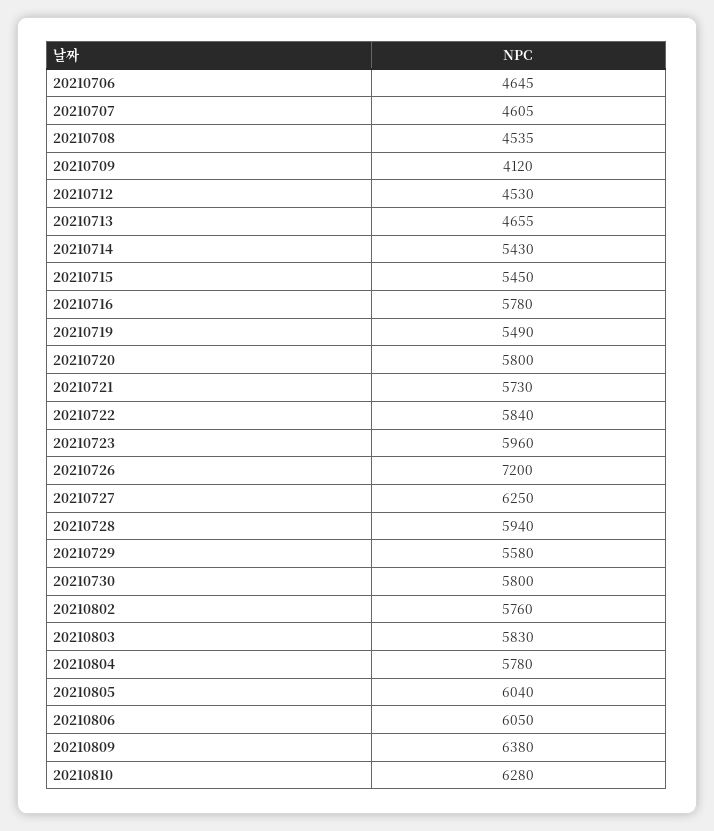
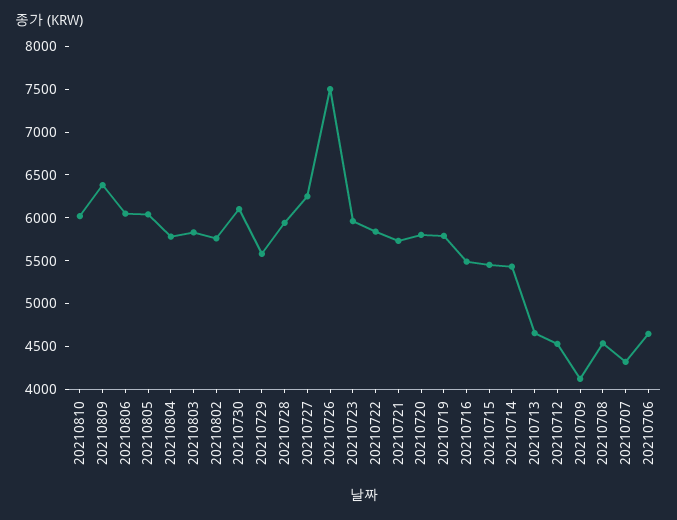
20210707: 4605 -> 4300
20210716: 5780 -> 5500
20210719: 5490 -> 5800
20210726: 7200 -> 7500
20210730: 5800 -> 6100
20210810: 6280 -> 6000

